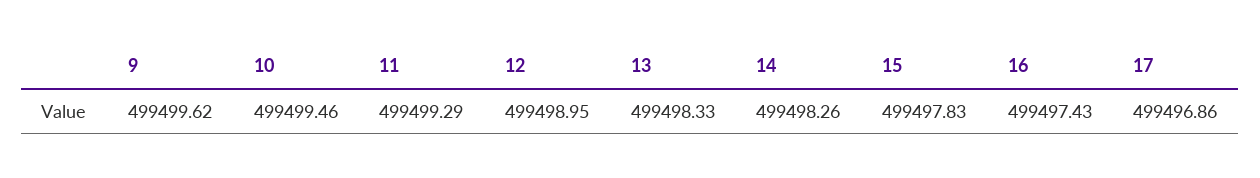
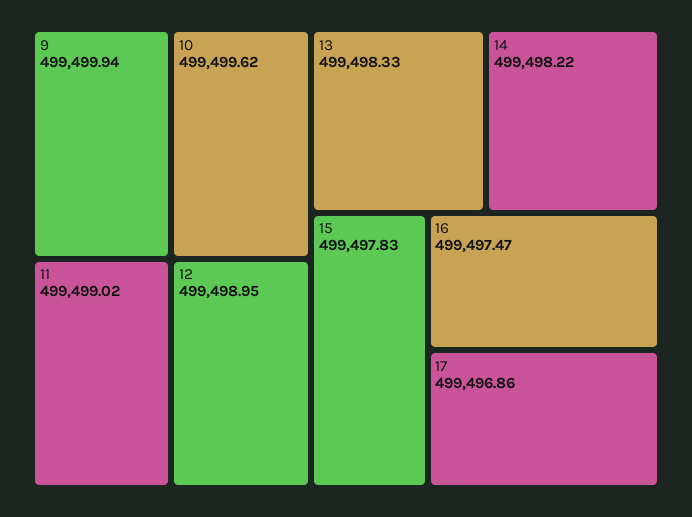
9: 499499.62 -> 499499.94
10: 499499.46 -> 499499.62
11: 499499.29 -> 499499.02
14: 499498.26 -> 499498.22
16: 499497.43 -> 499497.47

